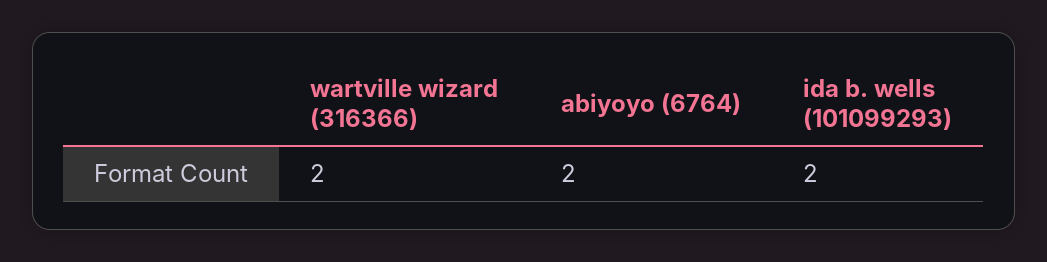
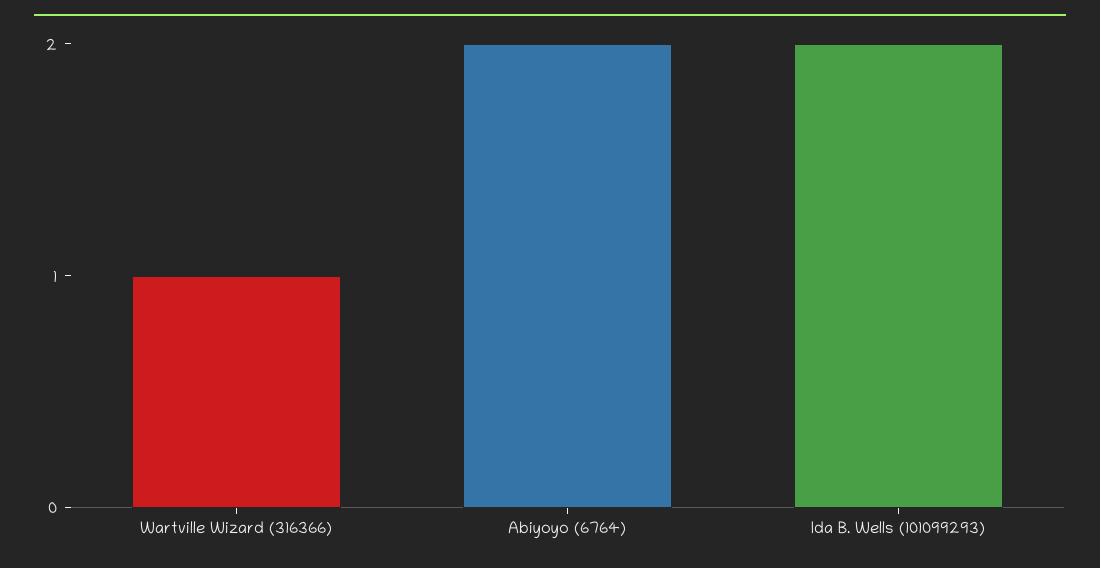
wartville wizard (316366): 2 -> 1

